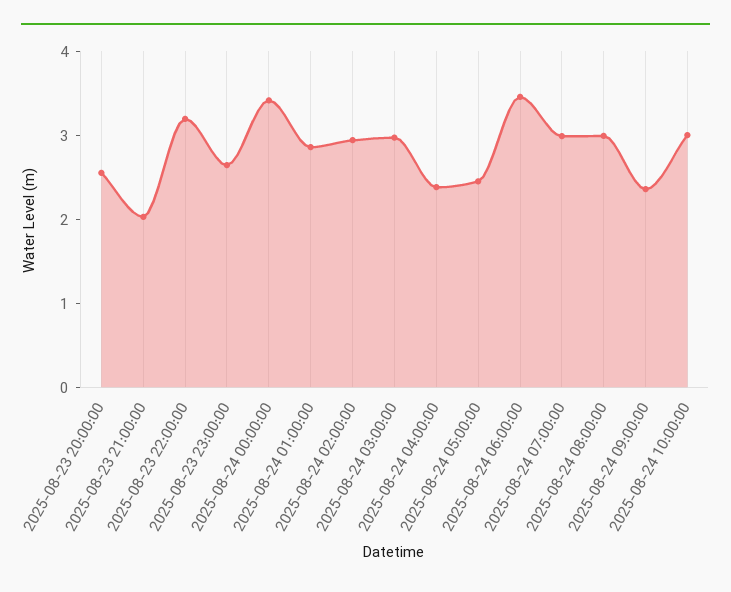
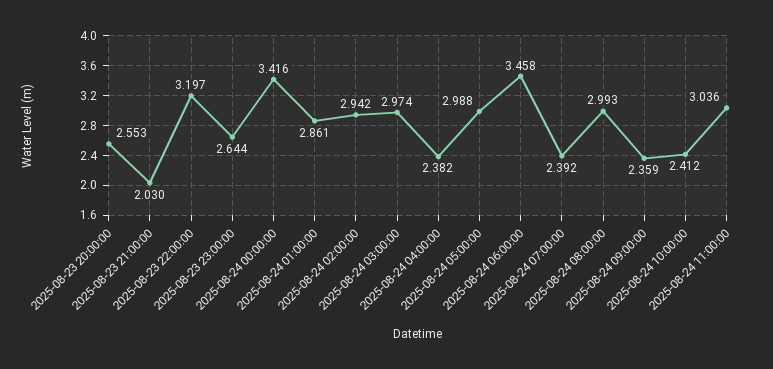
2025-08-24 05:00:00: 2.4 -> 2.988
2025-08-24 07:00:00: 3 -> 2.392
2025-08-24 10:00:00: 3 -> 2.412
2025-08-24 11:00:00: none -> 3.036

